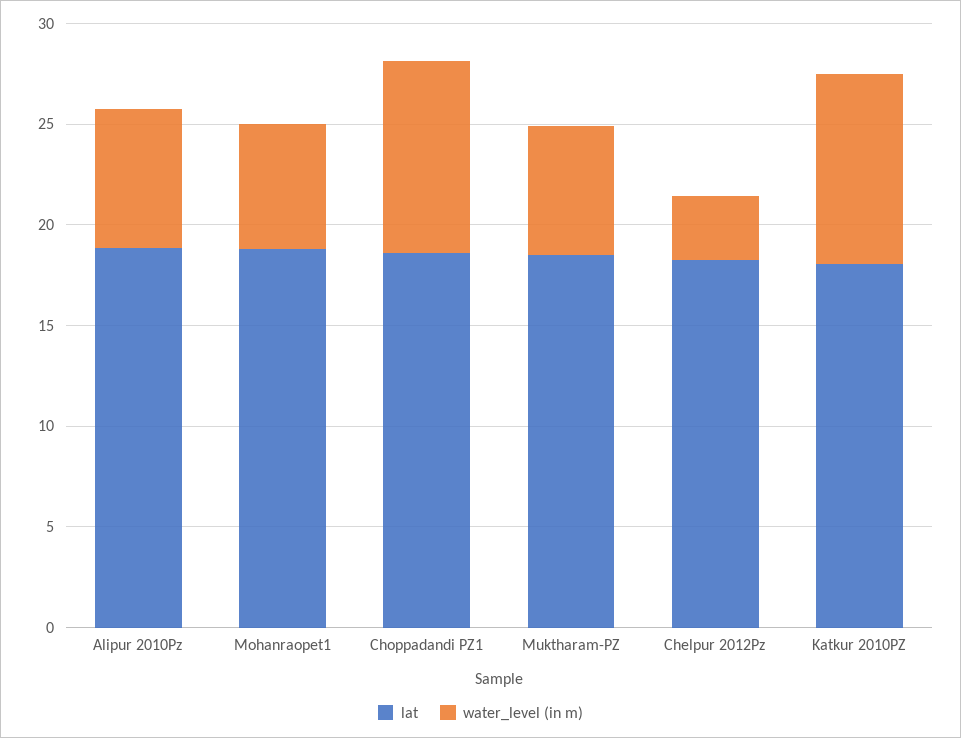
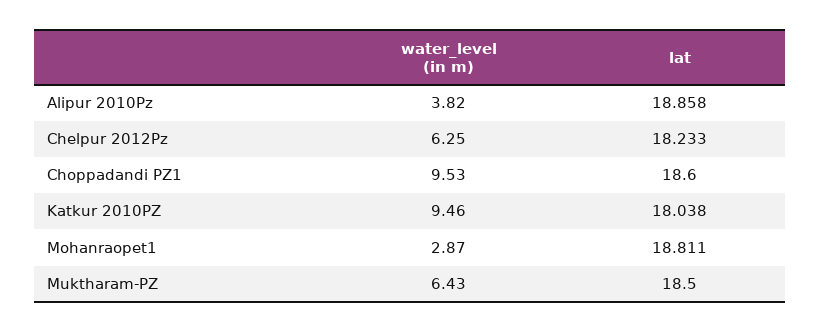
water_level (in m), Alipur 2010Pz: 7 -> 3.82
water_level (in m), Mohanraopet1: 6 -> 2.87
water_level (in m), Chelpur 2012Pz: 3 -> 6.25

